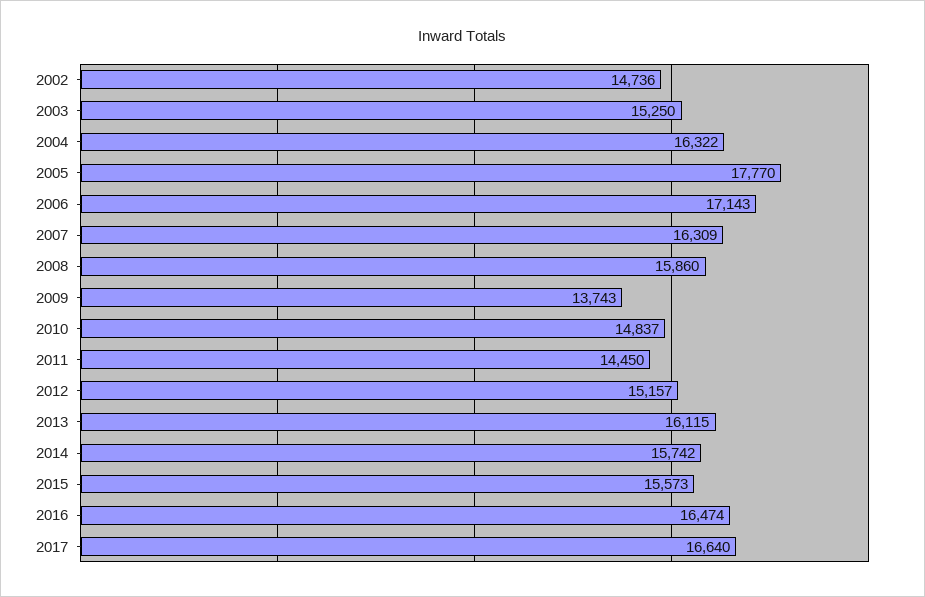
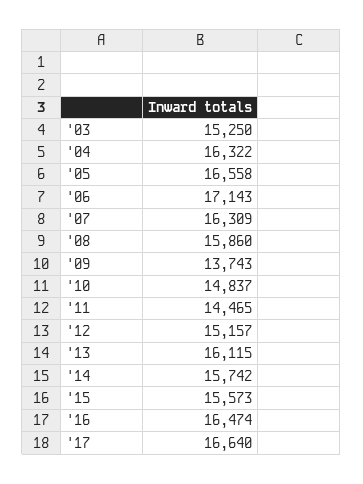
2002: 14736 -> none
2005: 17770 -> 16558
2011: 14450 -> 14465

